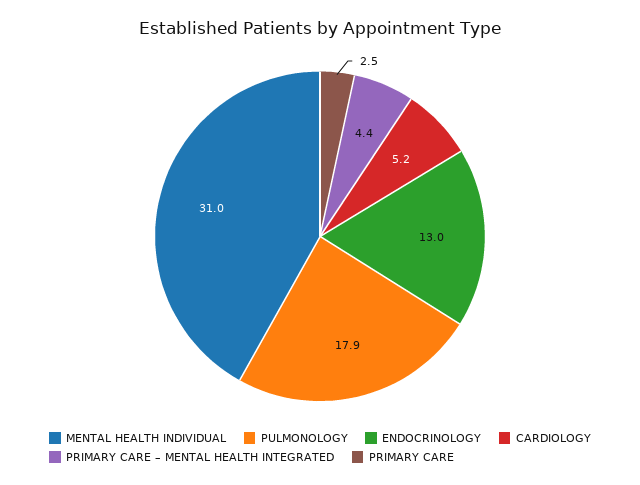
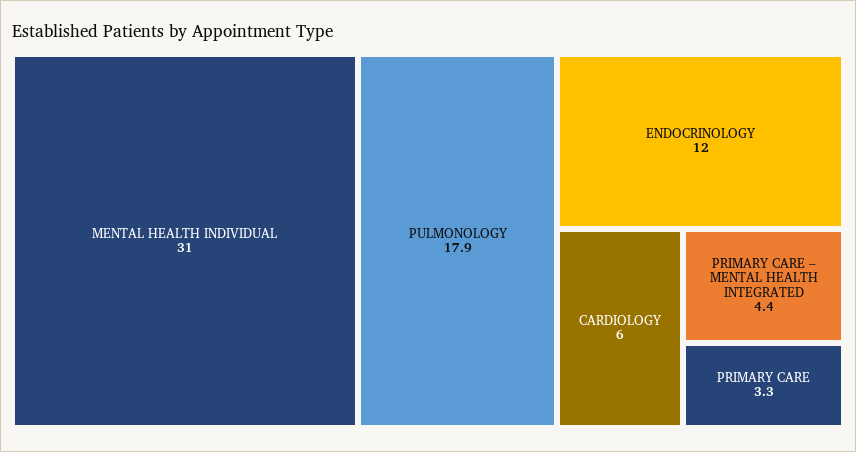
ENDOCRINOLOGY: 13 -> 12
CARDIOLOGY: 5.2 -> 6
PRIMARY CARE: 2.5 -> 3.3

